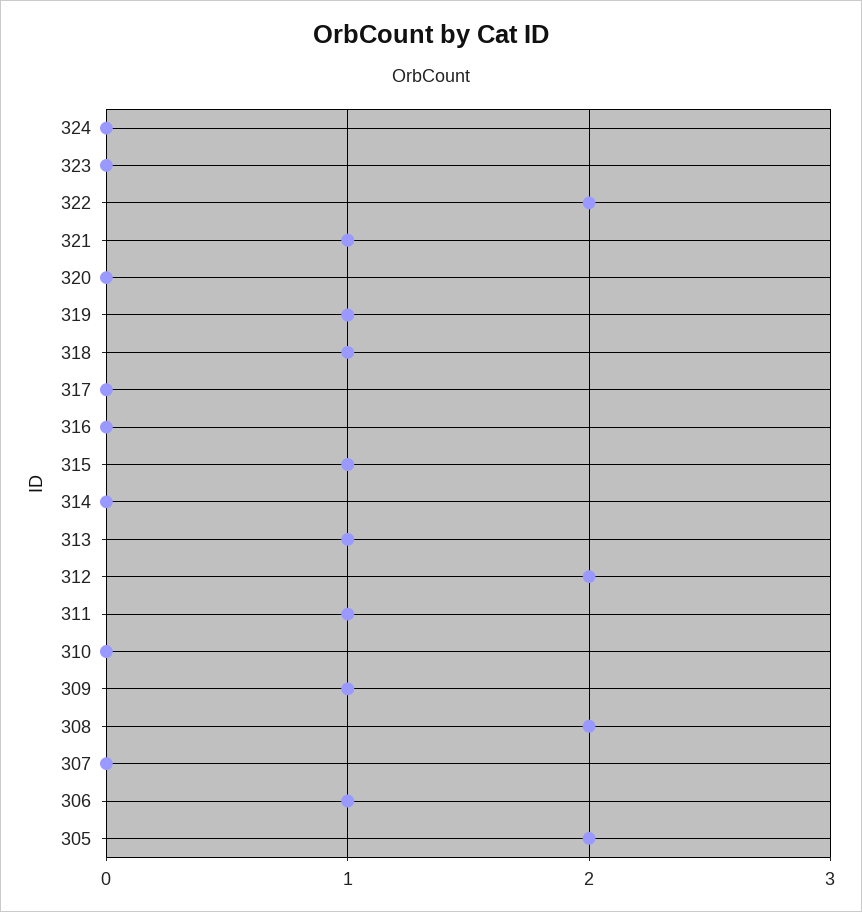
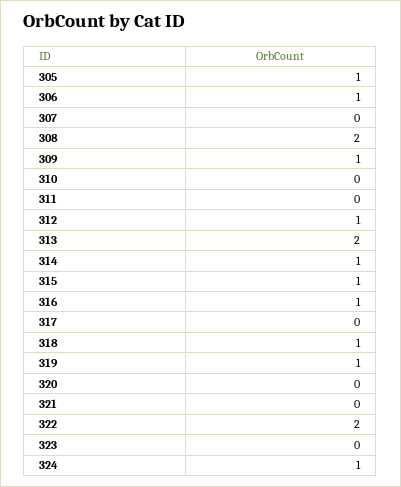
324: 0 -> 1
321: 1 -> 0
316: 0 -> 1
314: 0 -> 1
313: 1 -> 2
312: 2 -> 1
311: 1 -> 0
305: 2 -> 1

